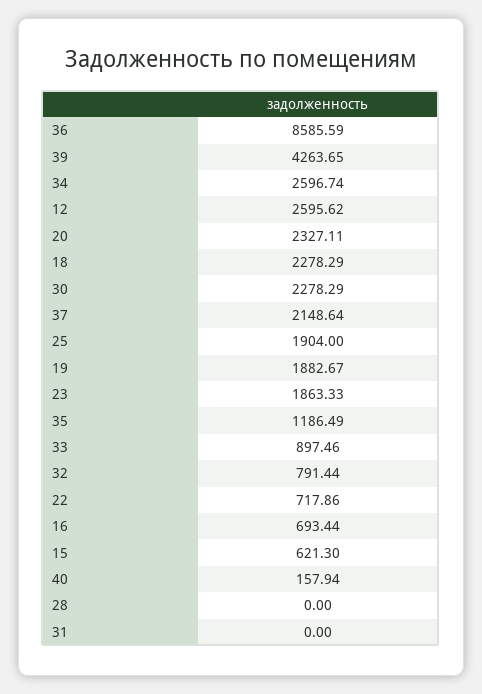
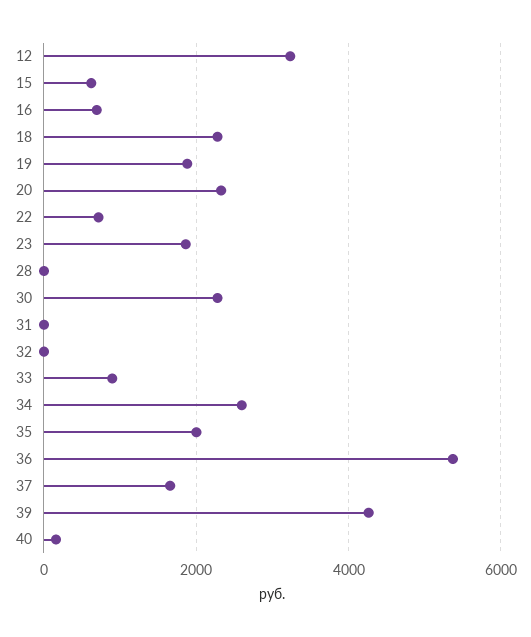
36: 8585.59 -> 5400
12: 2595.62 -> 3200
37: 2148.64 -> 1600
25: 1904 -> none
35: 1186.49 -> 2000
32: 791.44 -> 0

